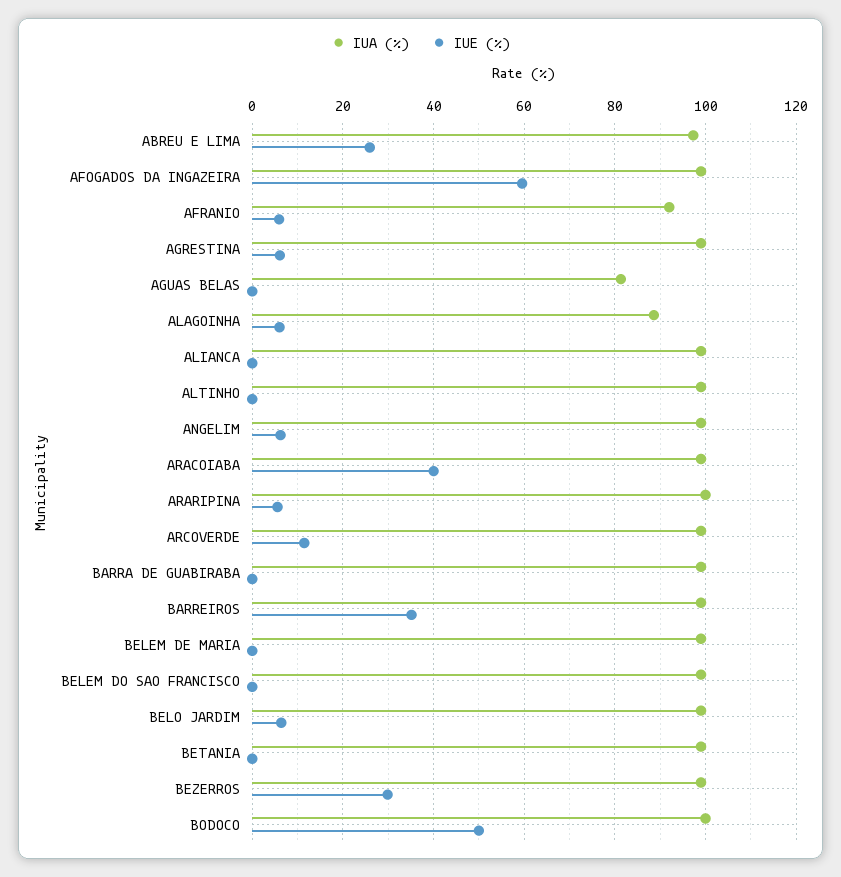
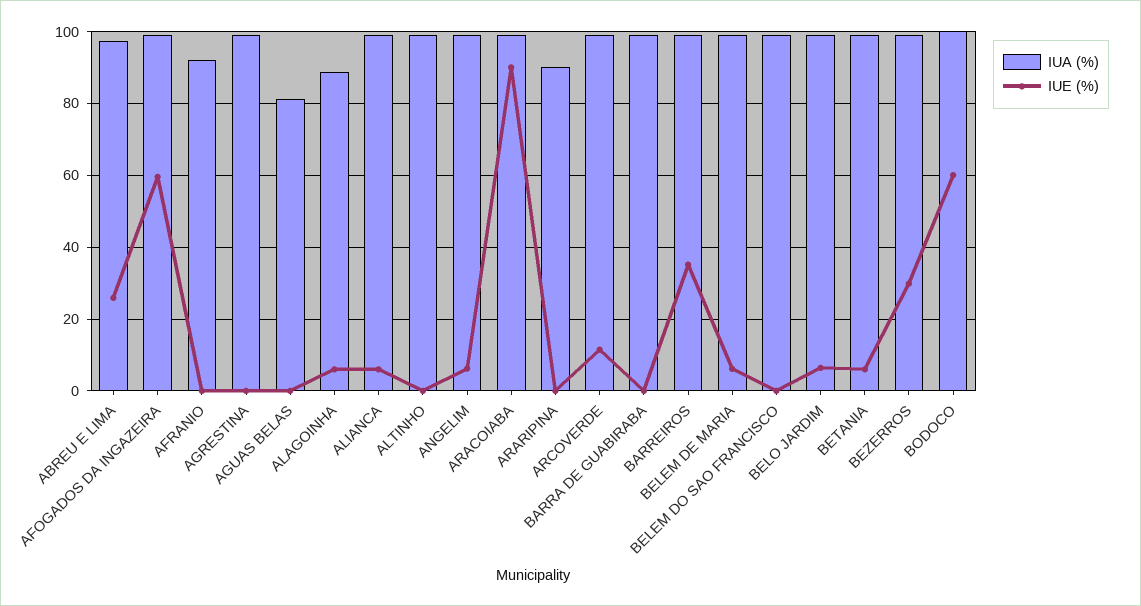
IUE (%), AFRANIO: 6 -> 0
IUE (%), AGRESTINA: 6 -> 0
IUE (%), ALIANCA: 0 -> 6
IUE (%), ARACOIABA: 40 -> 90
IUA (%), ARARIPINA: 100 -> 90
IUE (%), ARARIPINA: 6 -> 0
IUE (%), BELEM DE MARIA: 0 -> 6
IUE (%), BETANIA: 0 -> 6
IUE (%), BODOCO: 50 -> 60

